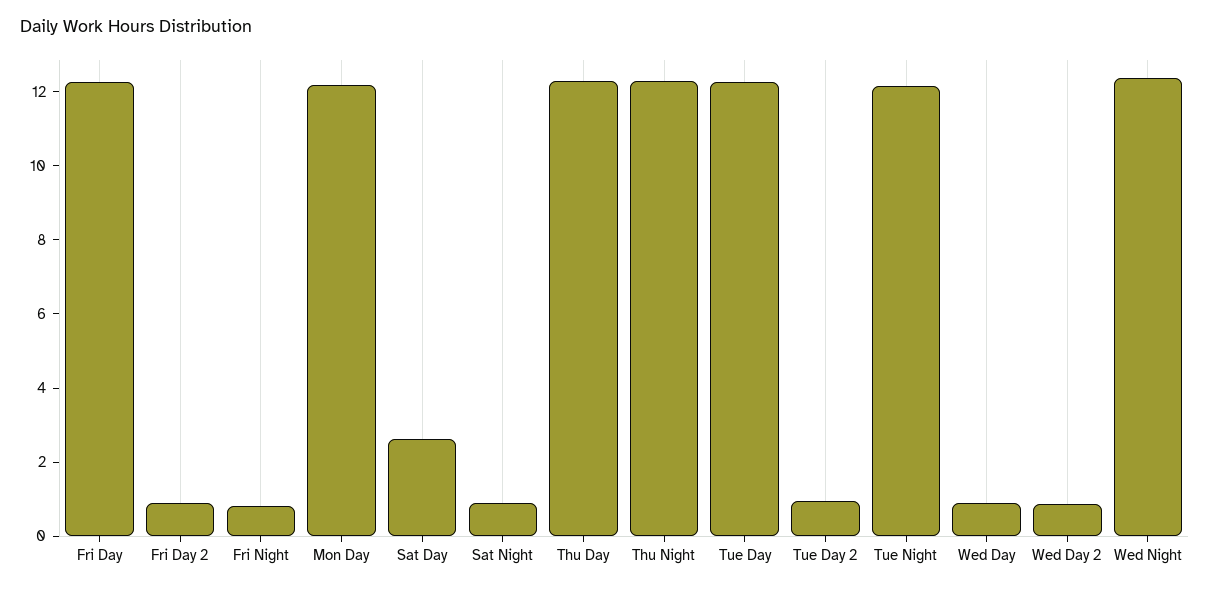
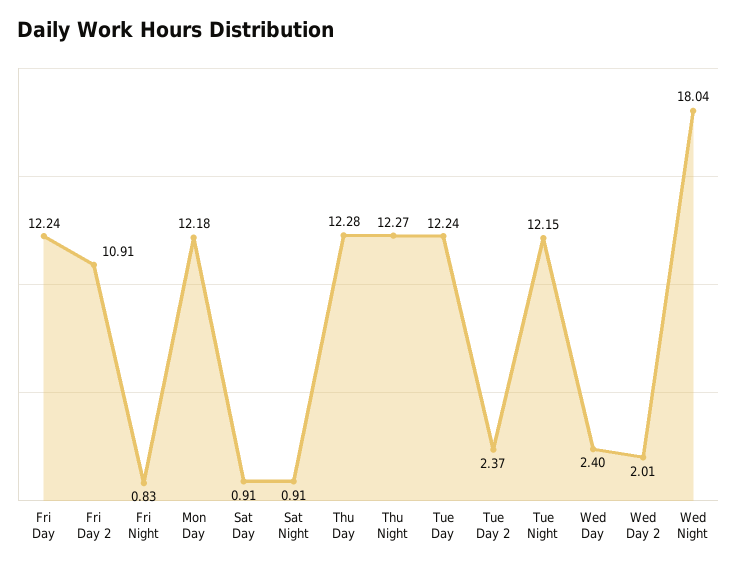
Fri Day 2: 1 -> 10.91
Sat Day: 2.5 -> 0.91
Tue Day 2: 1 -> 2.37
Wed Day: 1 -> 2.4
Wed Day 2: 1 -> 2.01
Wed Night: 12.5 -> 18.04

